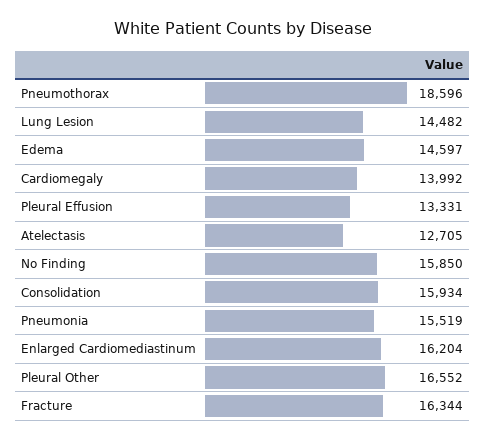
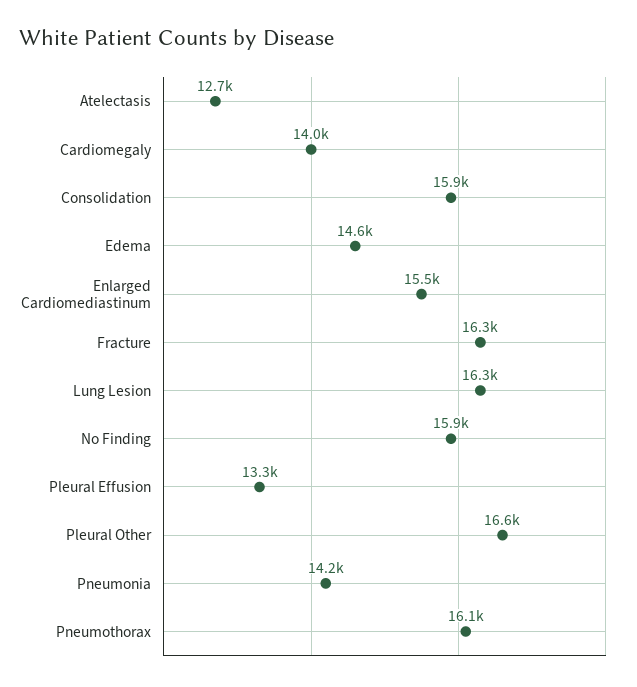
Pneumothorax: 18596 -> 16100
Lung Lesion: 14482 -> 16300
Pneumonia: 15519 -> 14200
Enlarged Cardiomediastinum: 16204 -> 15500

